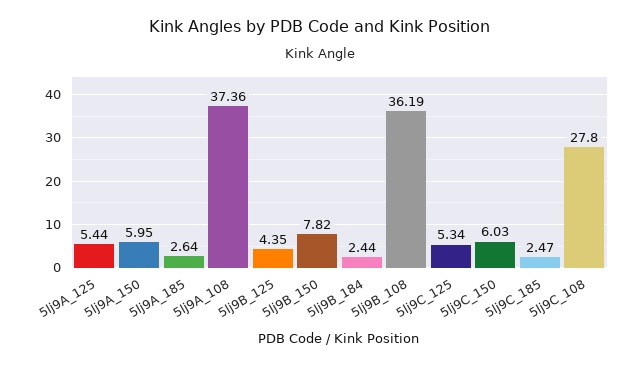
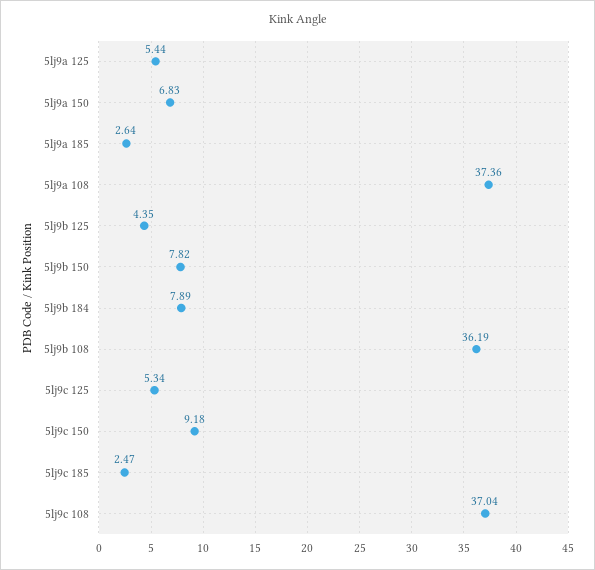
5lj9A_150: 5.95 -> 6.83
5lj9B_184: 2.44 -> 7.89
5lj9C_150: 6.03 -> 9.18
5lj9C_108: 27.8 -> 37.04

